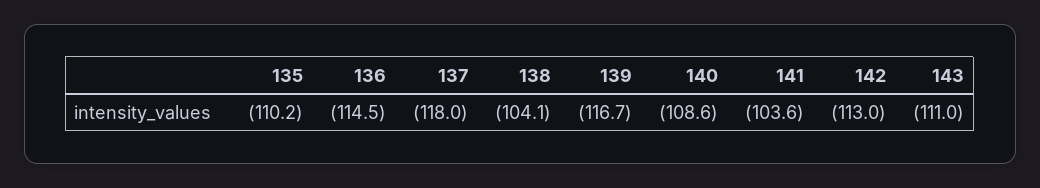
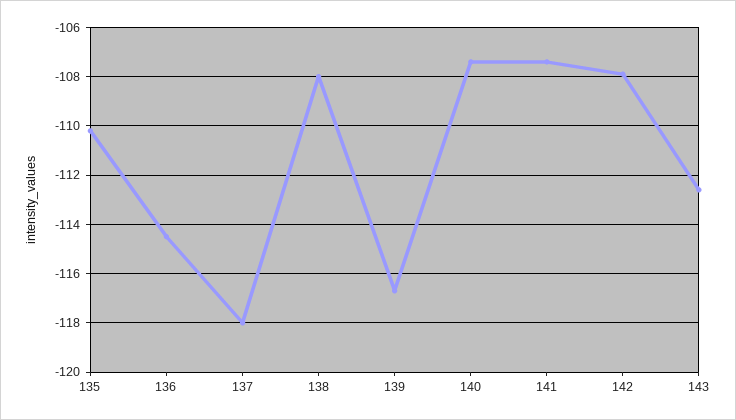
138: -104.1 -> -108
140: -108.6 -> -107.5
141: -103.6 -> -107.5
142: -113 -> -108
143: -111 -> -112.5

